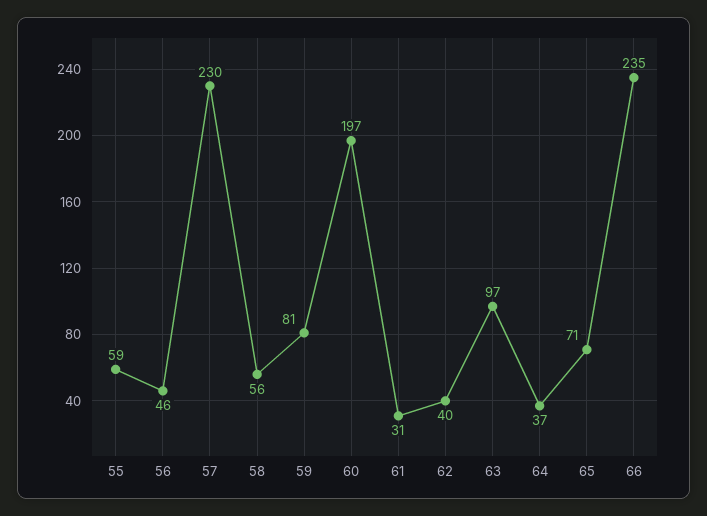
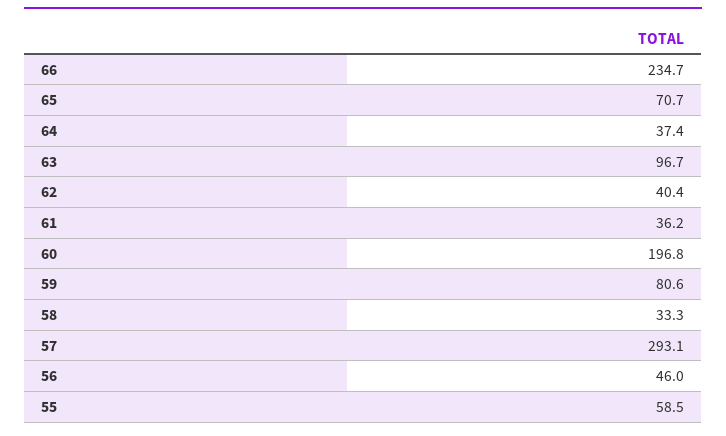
57: 230 -> 293.1
58: 56 -> 33.3
61: 31 -> 36.2

